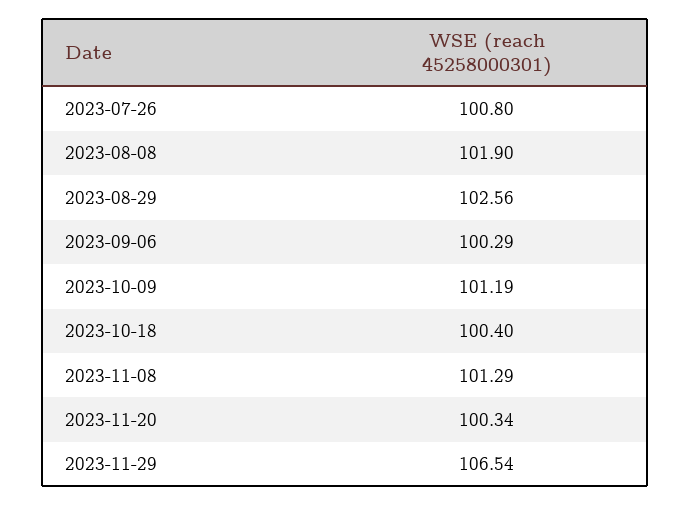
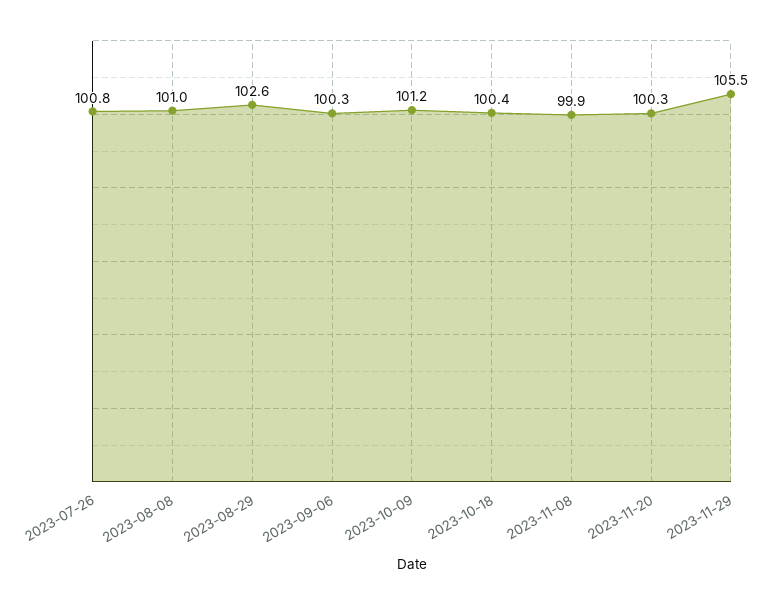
2023-08-08: 101.9 -> 101
2023-11-08: 101.29 -> 99.9
2023-11-29: 106.54 -> 105.5

